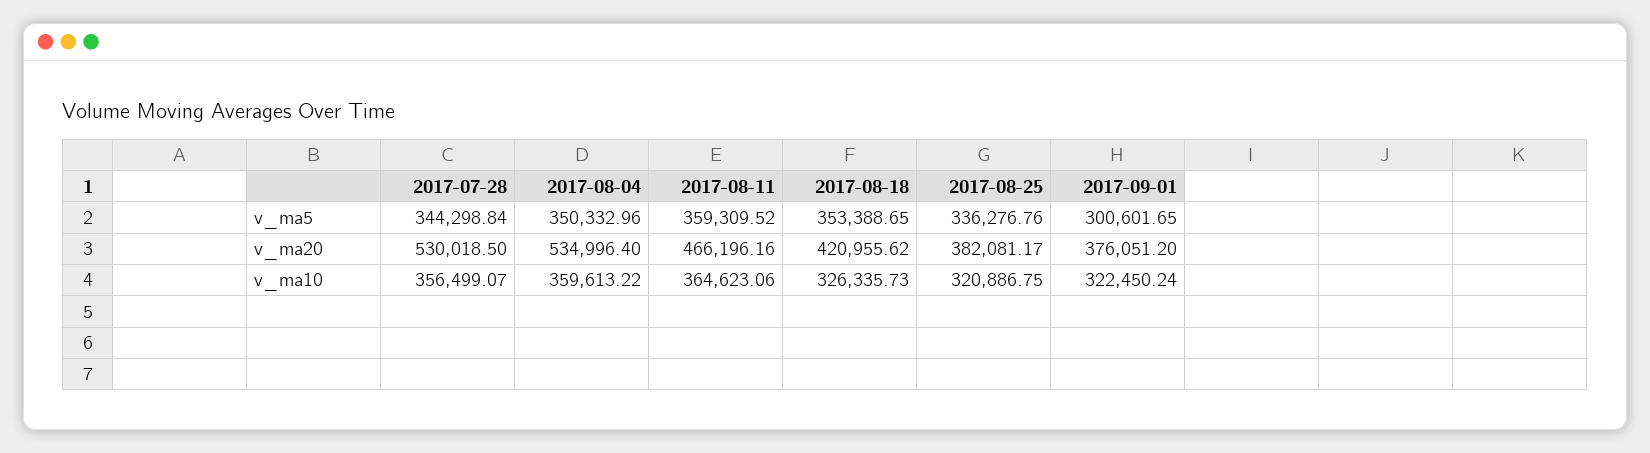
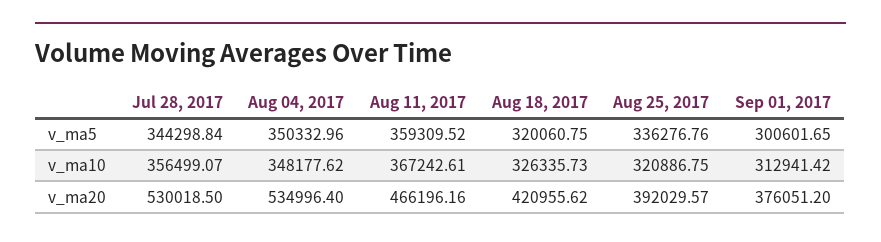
2017-08-18, v_ma5: 353388.65 -> 320060.75
2017-08-25, v_ma20: 382081.17 -> 392029.57
2017-08-04, v_ma10: 359613.22 -> 348177.62
2017-08-11, v_ma10: 364623.06 -> 367242.61
2017-09-01, v_ma10: 322450.24 -> 312941.42

